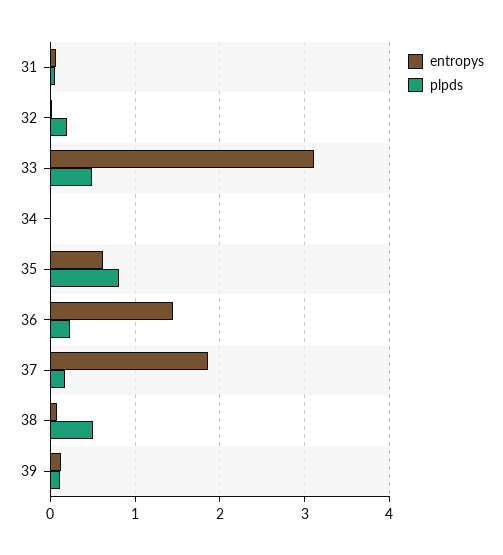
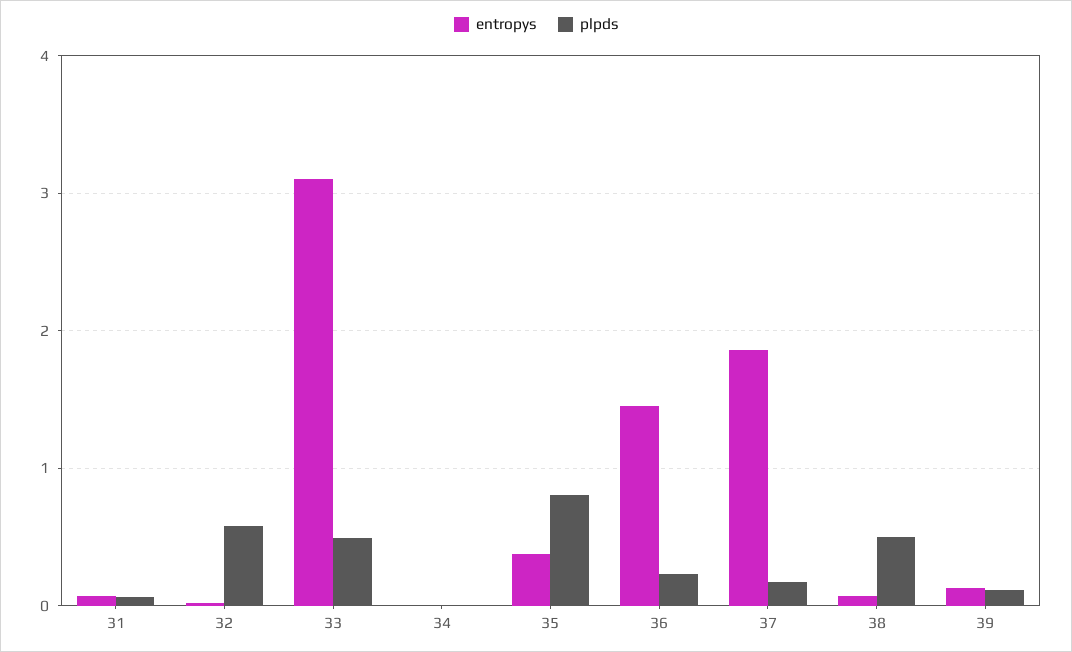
plpds, 32: 0.2 -> 0.6
entropys, 35: 0.6 -> 0.4

